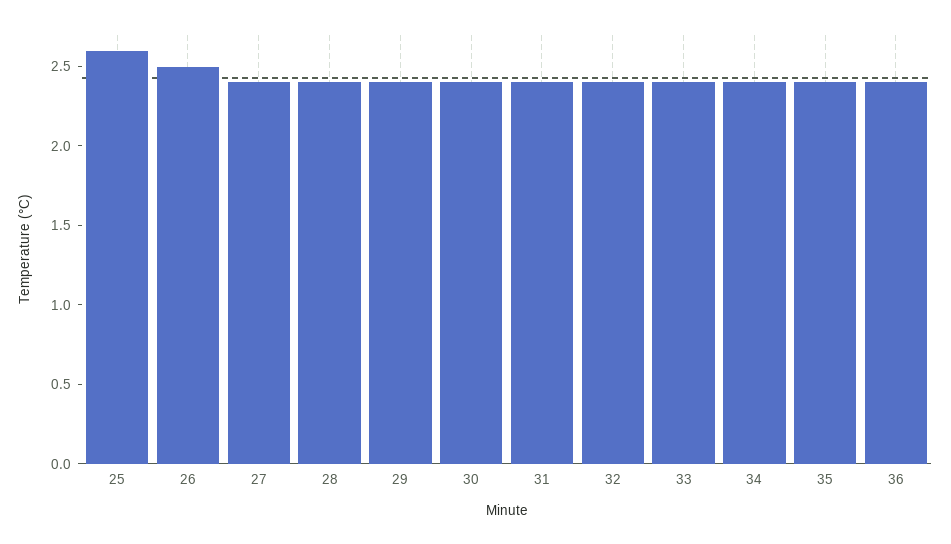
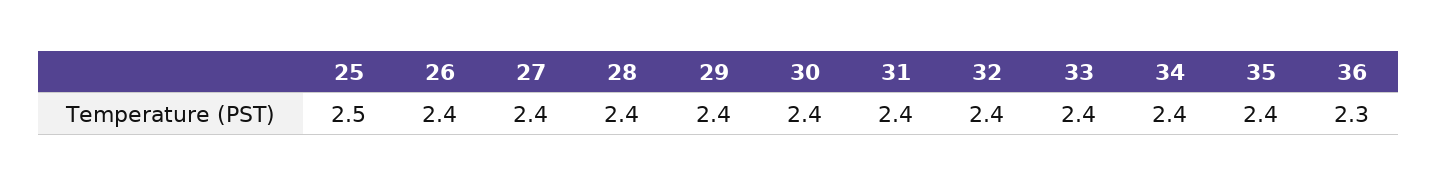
25: 2.6 -> 2.5
26: 2.5 -> 2.4
36: 2.4 -> 2.3

